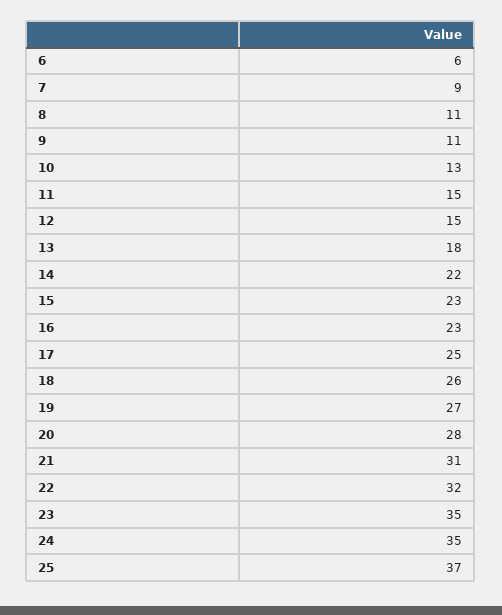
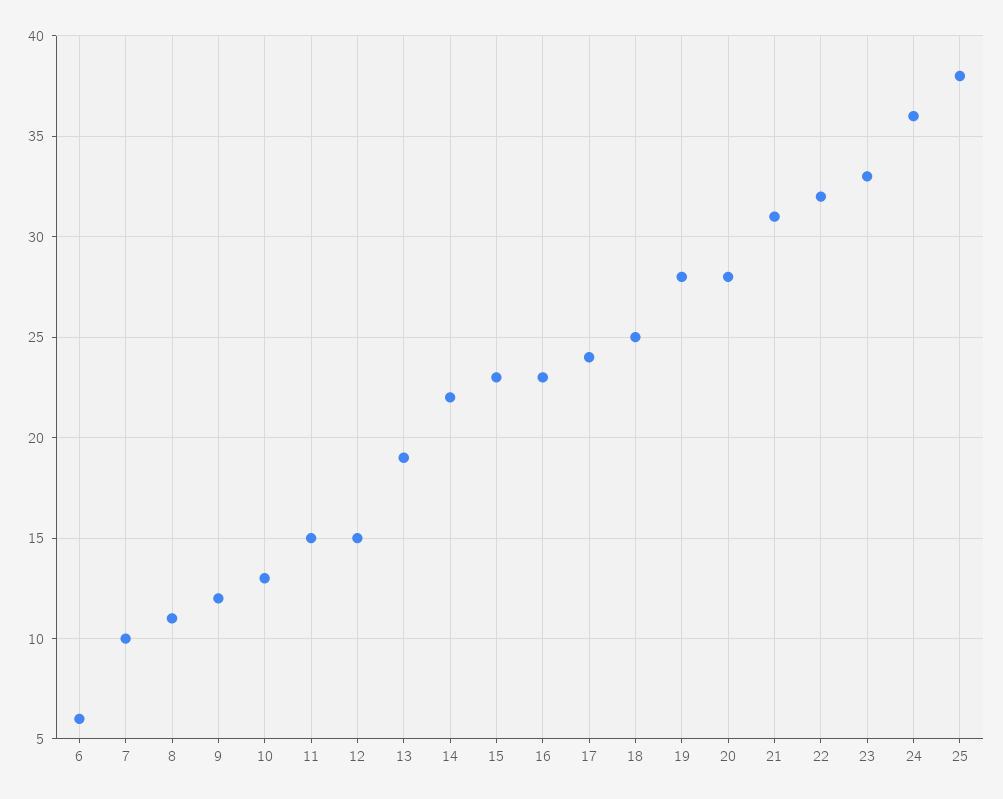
7: 9 -> 10
9: 11 -> 12
13: 18 -> 19
17: 25 -> 24
18: 26 -> 25
19: 27 -> 28
23: 35 -> 33
24: 35 -> 36
25: 37 -> 38

